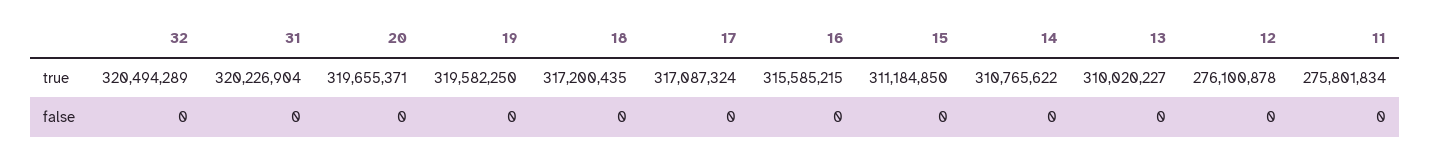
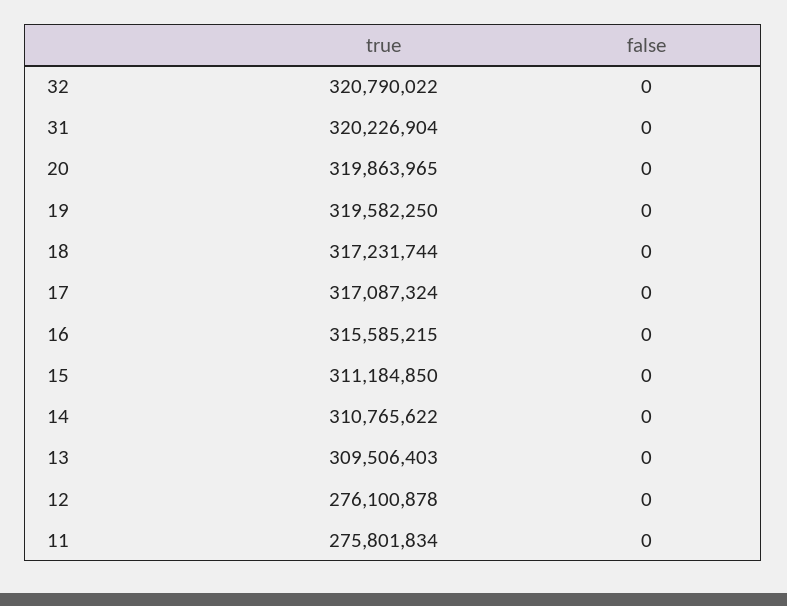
32, true: 320494289 -> 320790022
20, true: 319655371 -> 319863965
18, true: 317200435 -> 317231744
13, true: 310020227 -> 309506403

